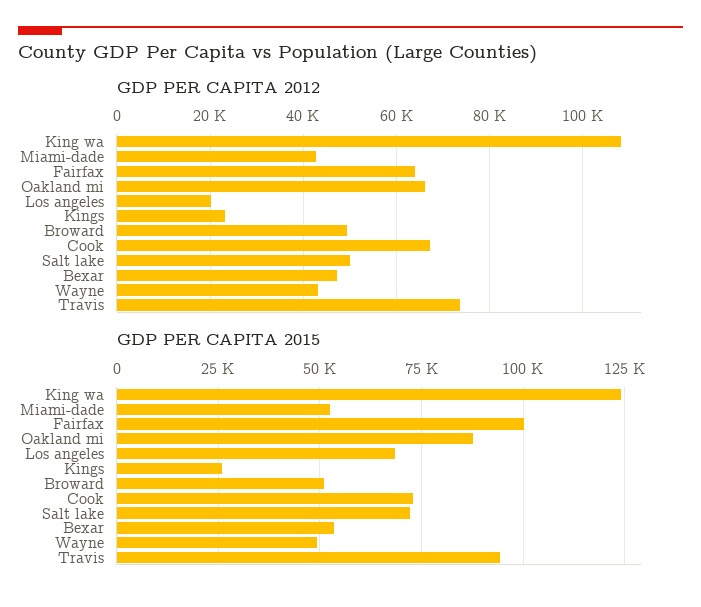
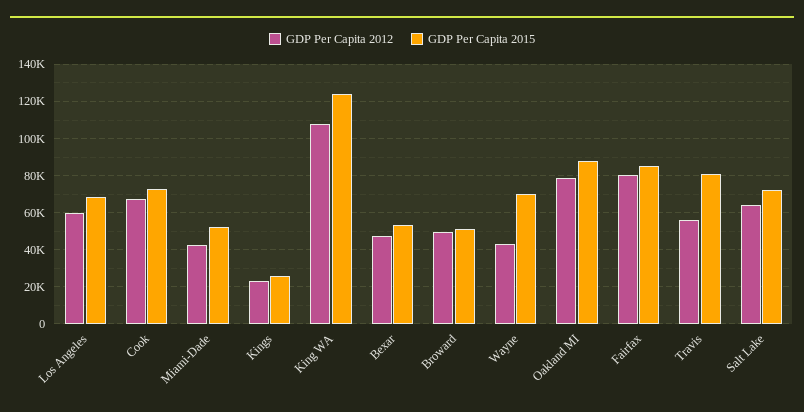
GDP PER CAPITA 2012, Fairfax: 64000 -> 80000
GDP PER CAPITA 2012, Oakland mi: 66000 -> 80000
GDP PER CAPITA 2012, Los angeles: 20000 -> 60000
GDP PER CAPITA 2012, Salt lake: 50000 -> 65000
GDP PER CAPITA 2012, Travis: 74000 -> 55000
GDP PER CAPITA 2015, Fairfax: 100000 -> 85000
GDP PER CAPITA 2015, Wayne: 50000 -> 70000
GDP PER CAPITA 2015, Travis: 95000 -> 80000

